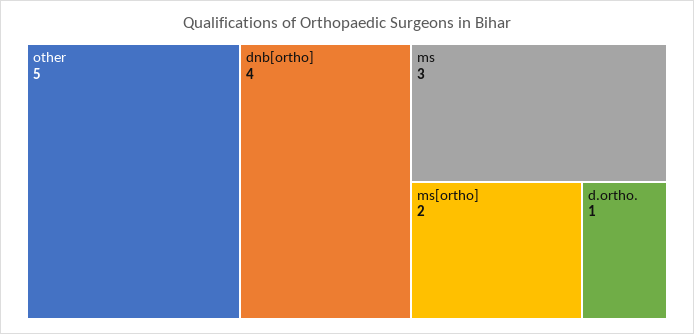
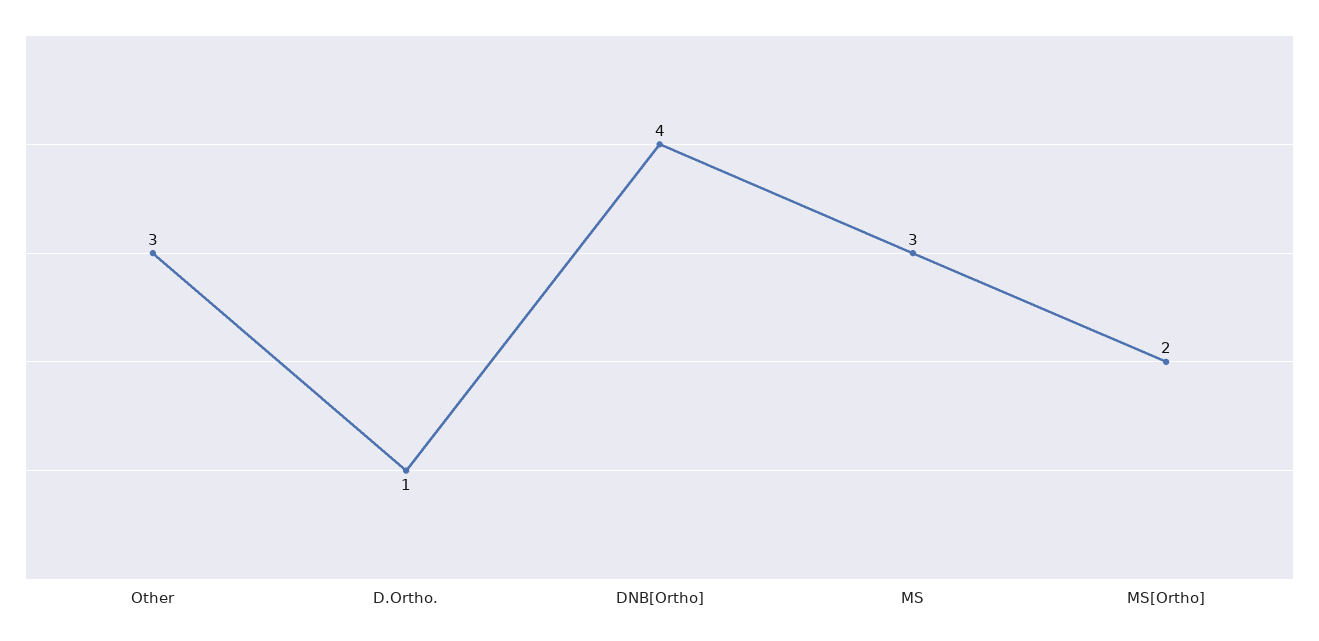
other: 5 -> 3

